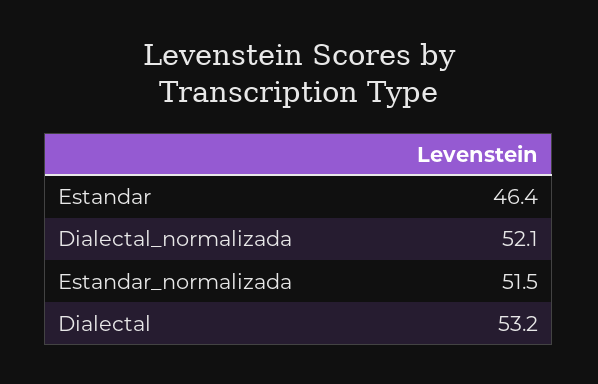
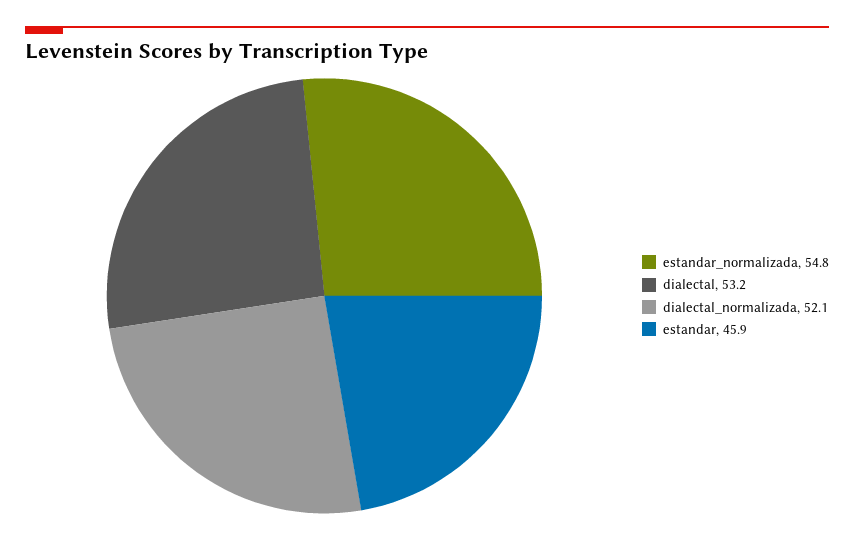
Estandar: 46.4 -> 45.9
Estandar_normalizada: 51.5 -> 54.8

